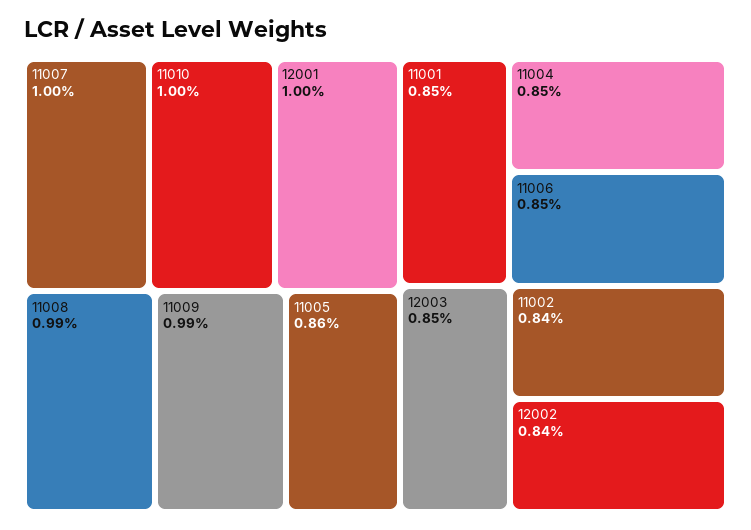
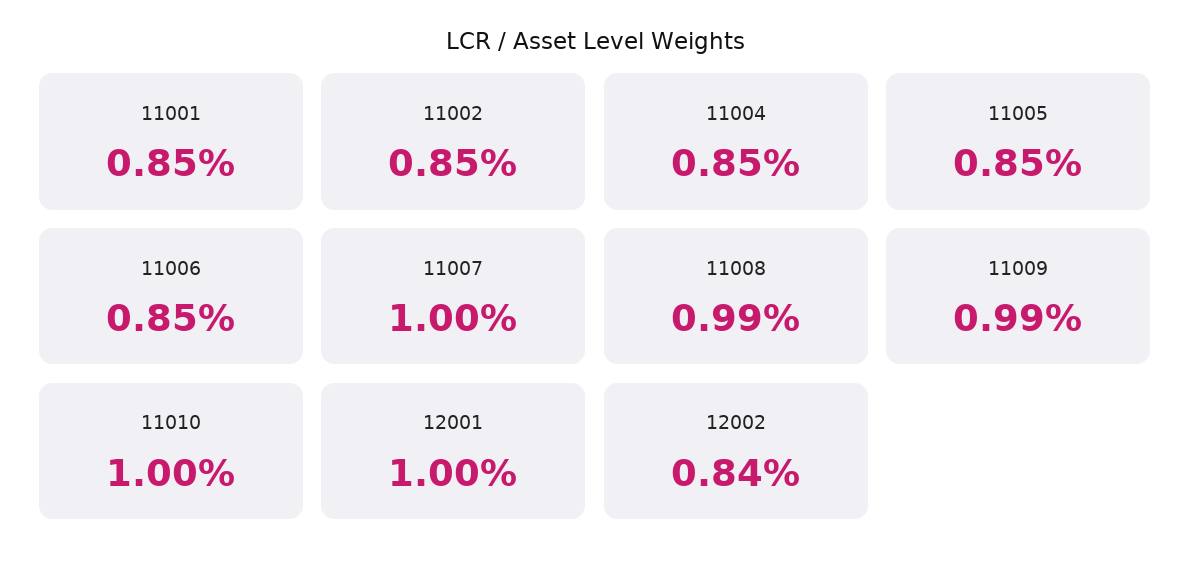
11005: 0.86 -> 0.85
12003: 0.85 -> none
11002: 0.84 -> 0.85

